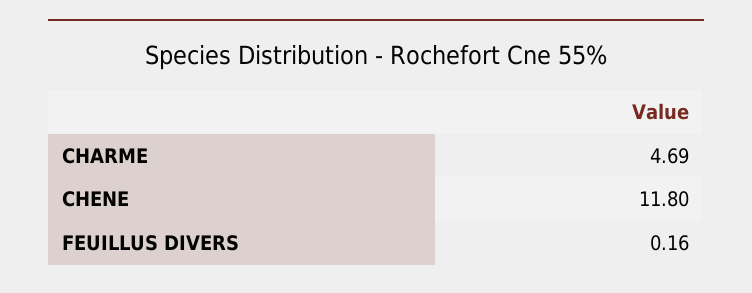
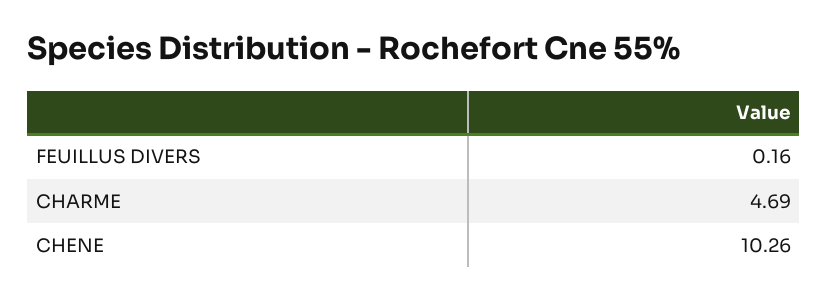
CHENE: 11.8 -> 10.26

